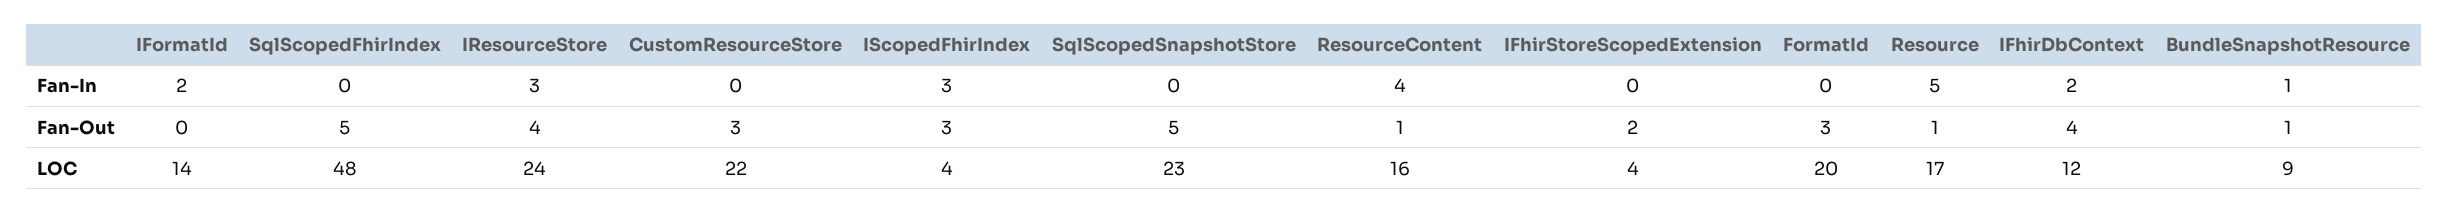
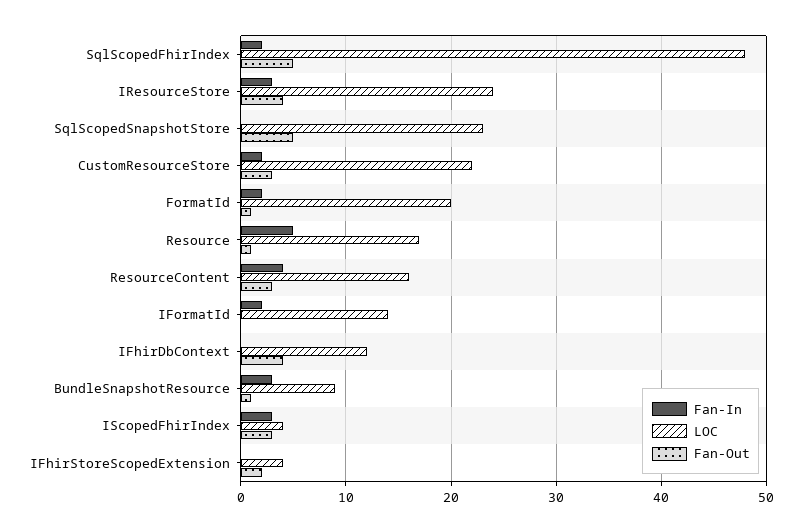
Fan-In, SqlScopedFhirIndex: 0 -> 2
Fan-In, CustomResourceStore: 0 -> 2
Fan-In, FormatId: 0 -> 2
Fan-In, IFhirDbContext: 2 -> 0
Fan-In, BundleSnapshotResource: 1 -> 3
Fan-Out, ResourceContent: 1 -> 3
Fan-Out, FormatId: 3 -> 1

